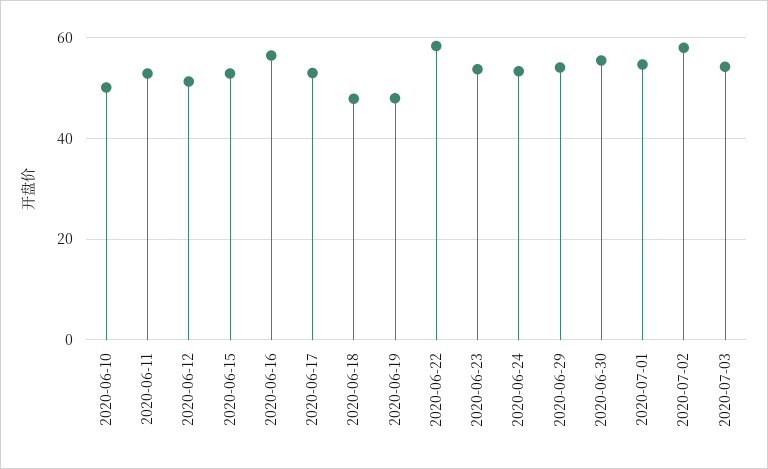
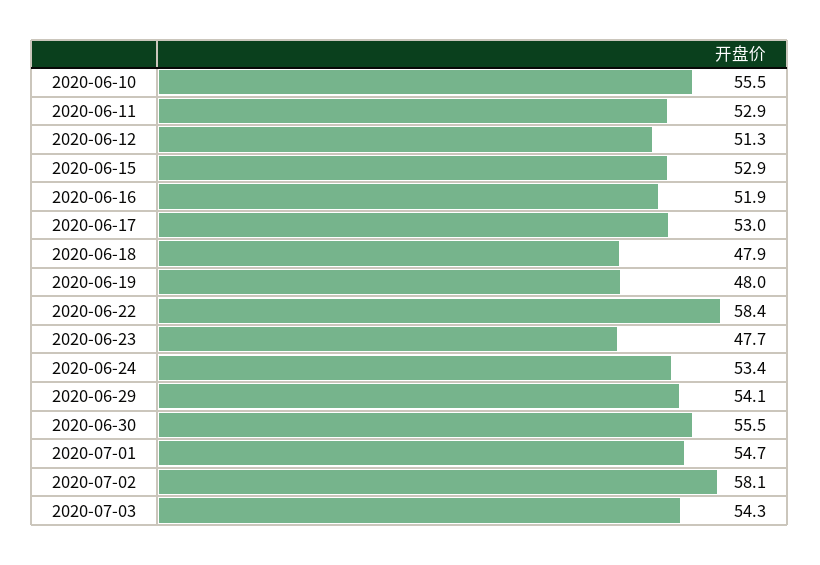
2020-06-10: 50 -> 55.5
2020-06-16: 56 -> 51.9
2020-06-23: 54 -> 47.7

